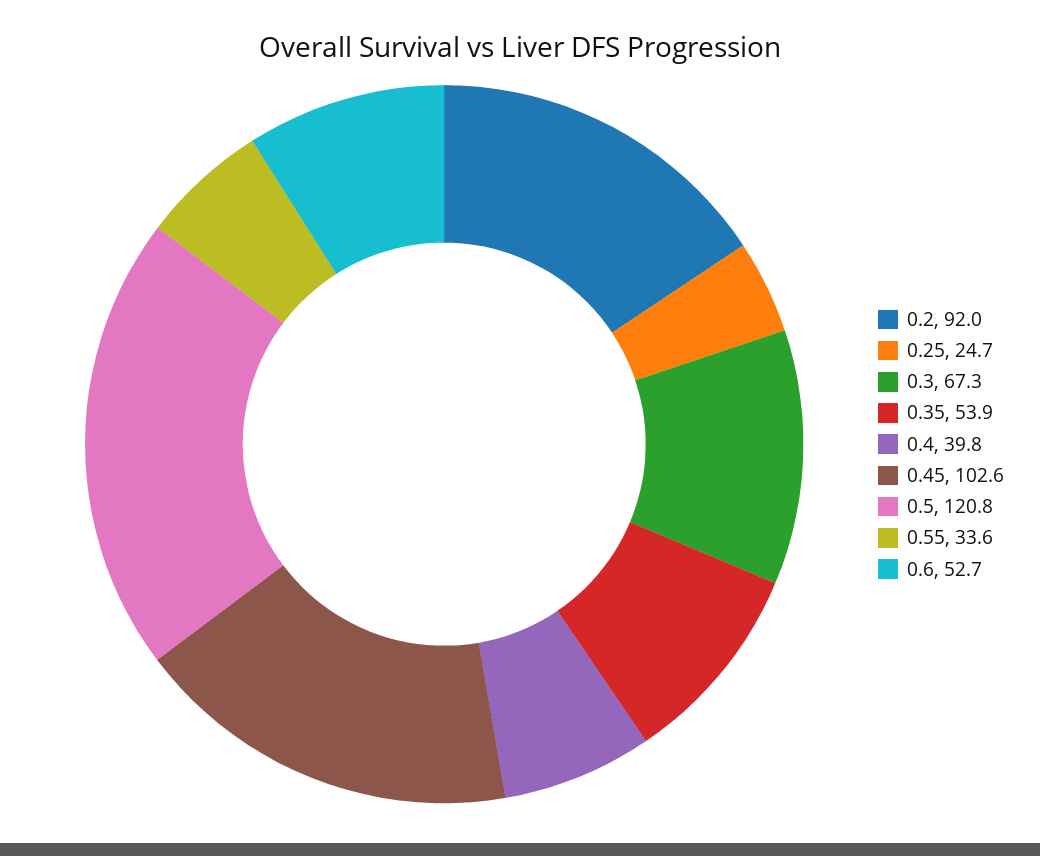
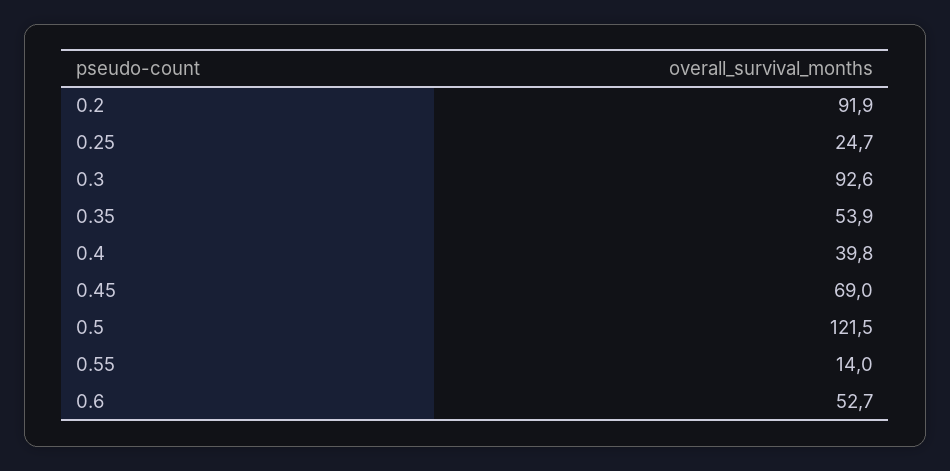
0.2: 92 -> 91.9
0.3: 67.3 -> 92.6
0.45: 102.6 -> 69
0.5: 120.8 -> 121.5
0.55: 33.6 -> 14

